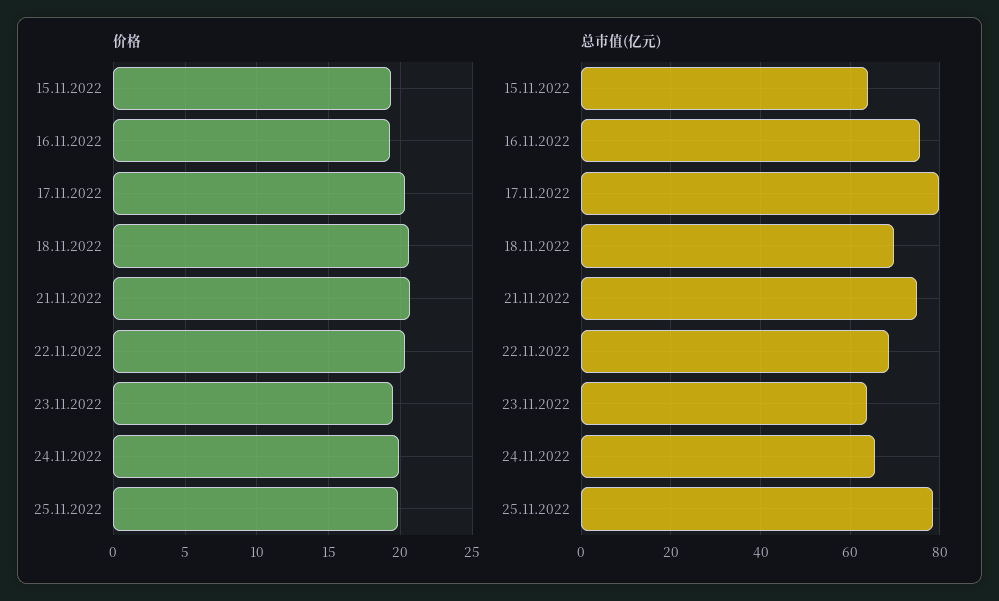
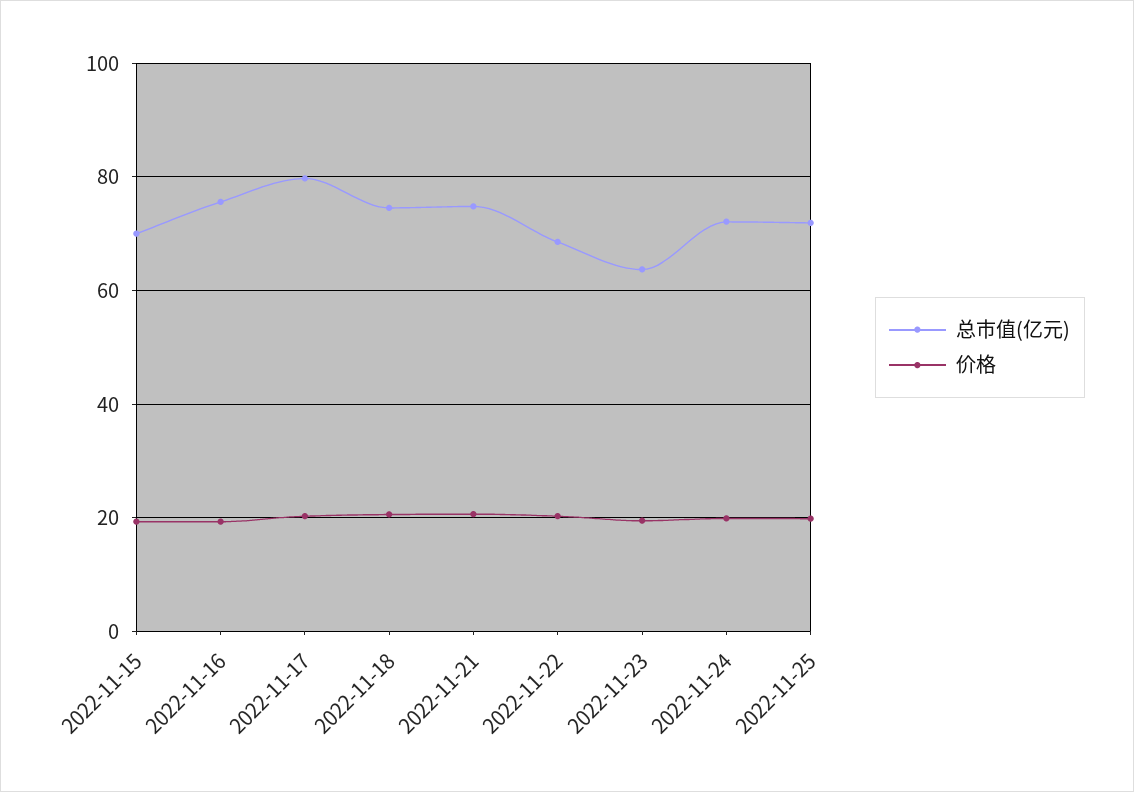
总市值(亿元), 15.11.2022: 64 -> 70
总市值(亿元), 18.11.2022: 70 -> 74
总市值(亿元), 24.11.2022: 66 -> 72
总市值(亿元), 25.11.2022: 78 -> 72

